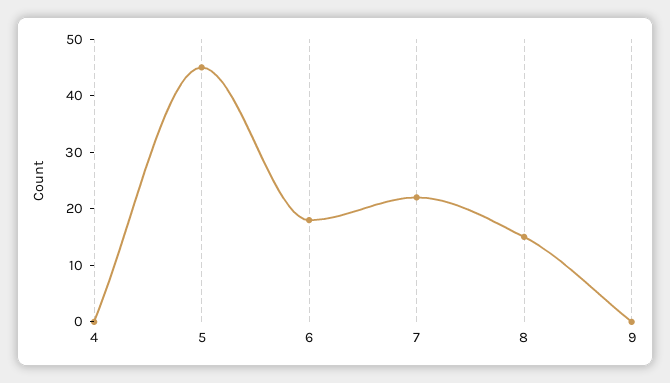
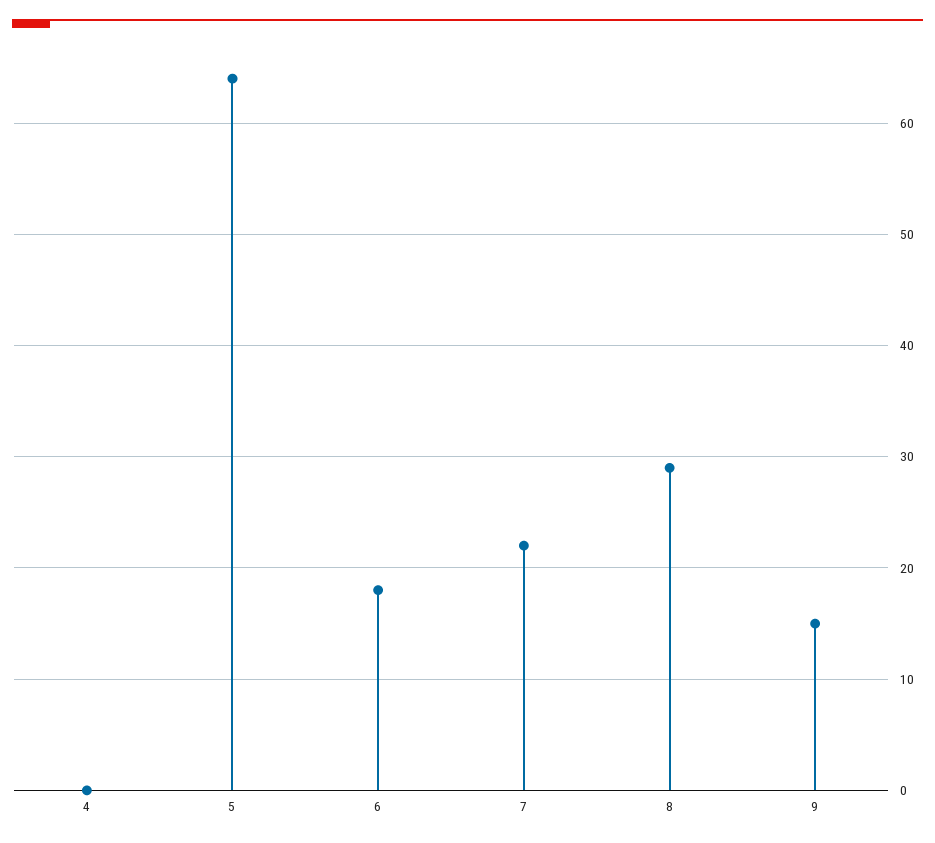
5: 45 -> 64
8: 15 -> 29
9: 0 -> 15

